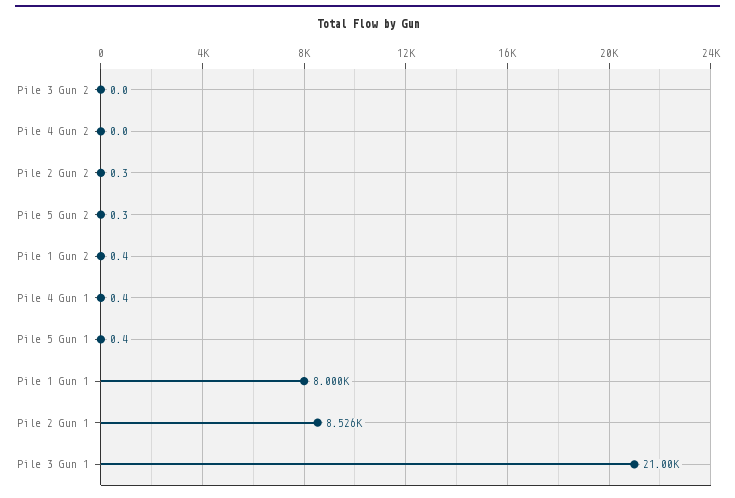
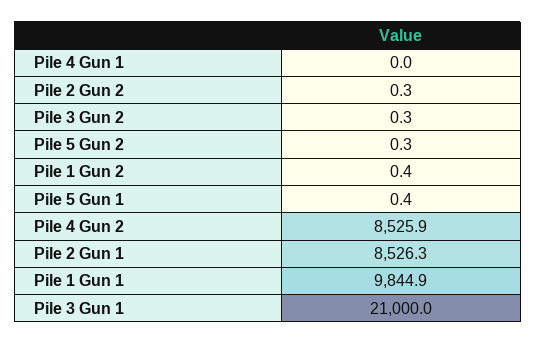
Pile 3 Gun 2: 0 -> 0.3
Pile 4 Gun 2: 0 -> 8525.9
Pile 4 Gun 1: 0.4 -> 0
Pile 1 Gun 1: 8000 -> 9844.9

